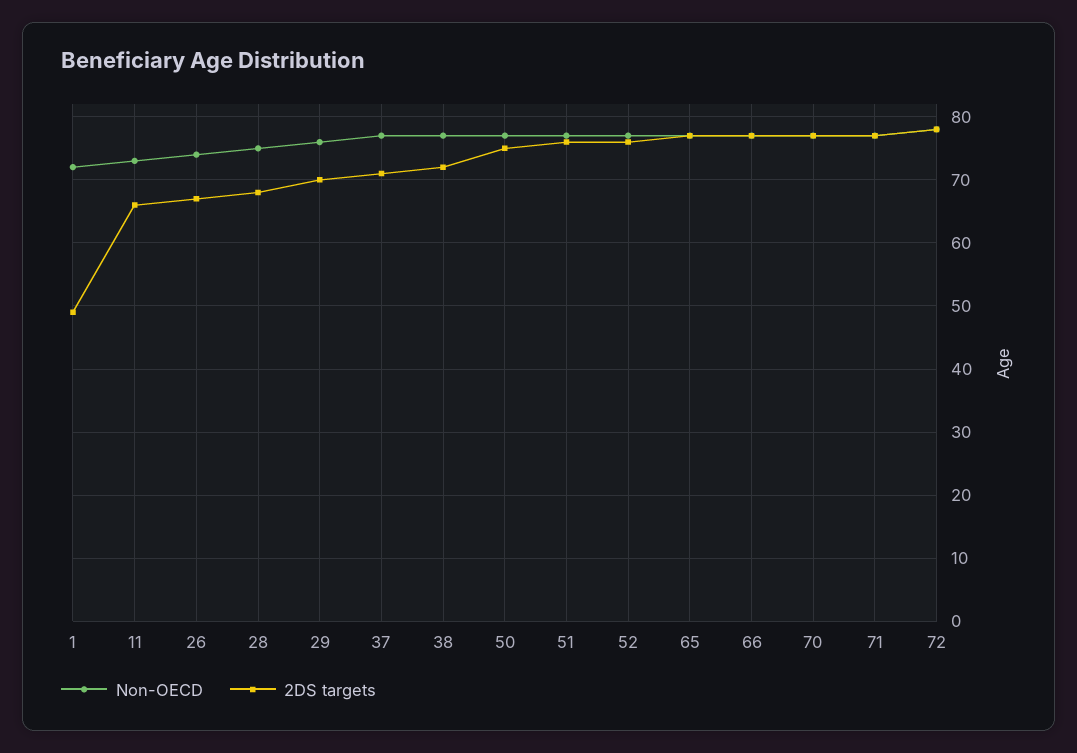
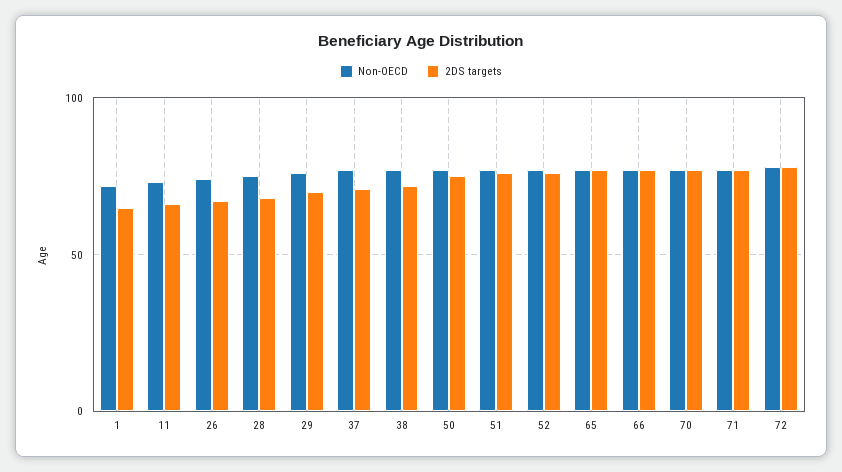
2DS targets, 1: 49 -> 65

